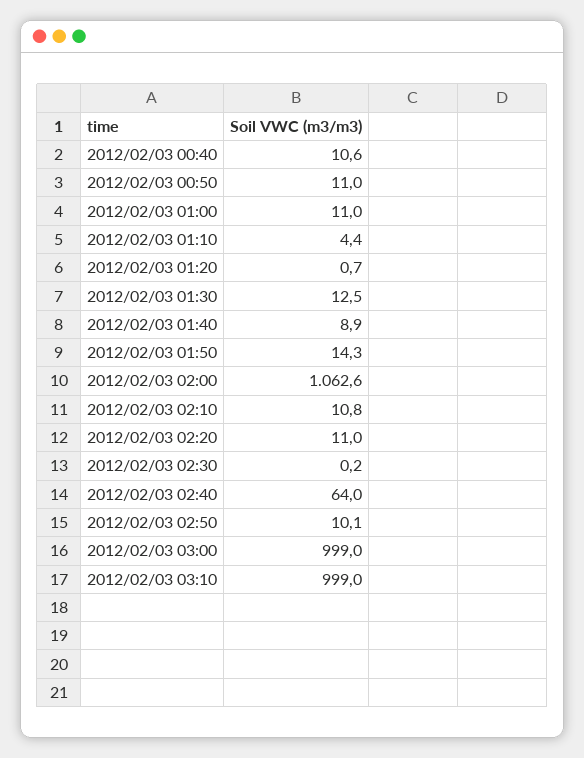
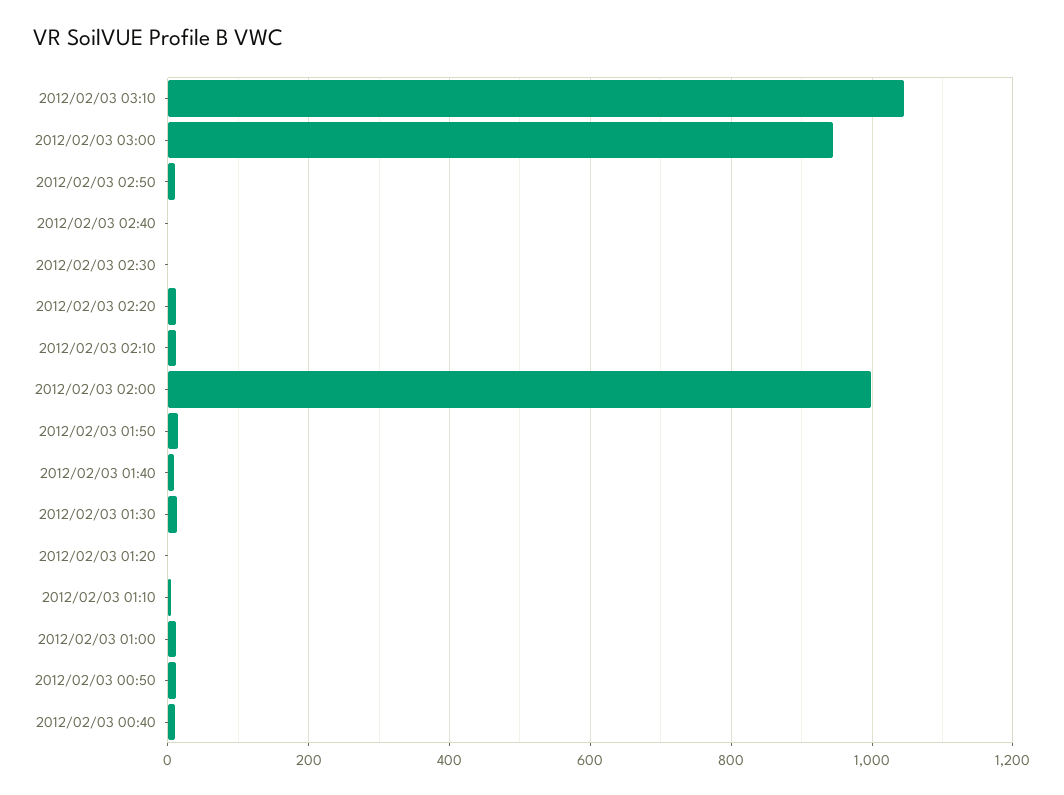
2012/02/03 02:00: 1062.6 -> 1000
2012/02/03 02:40: 64 -> 0
2012/02/03 03:00: 999 -> 940
2012/02/03 03:10: 999 -> 1040

